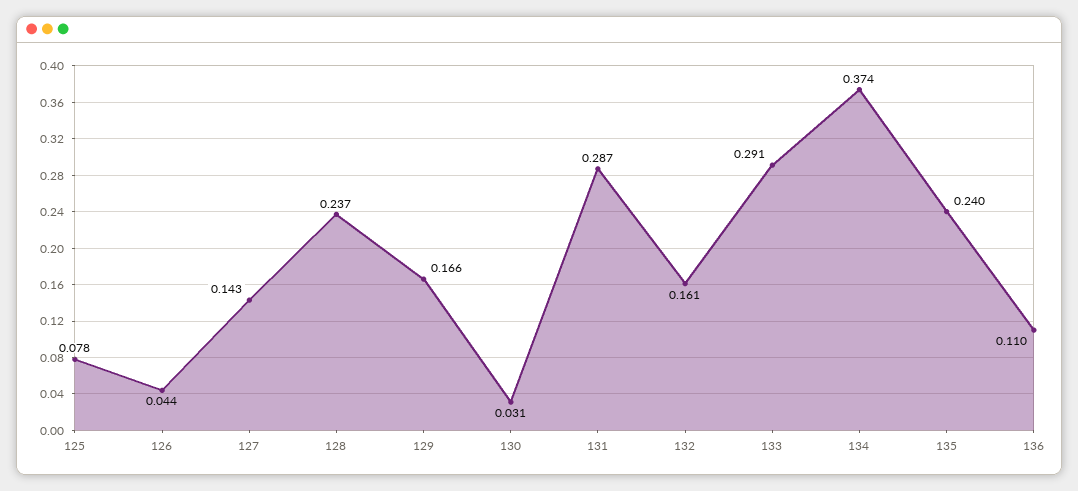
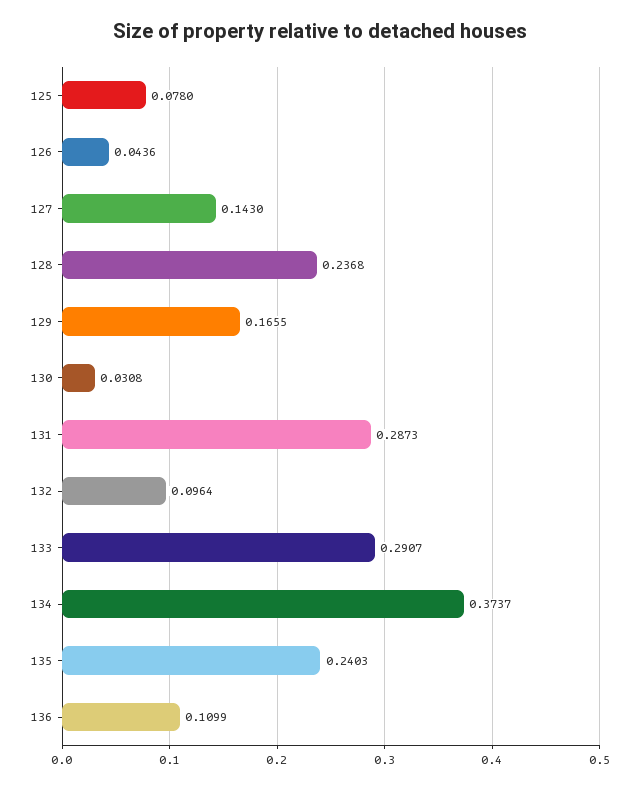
132: 0.161 -> 0.0964

